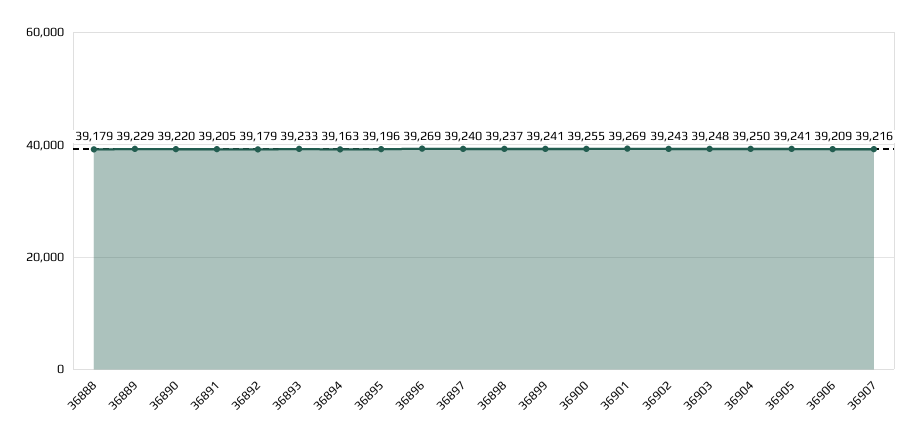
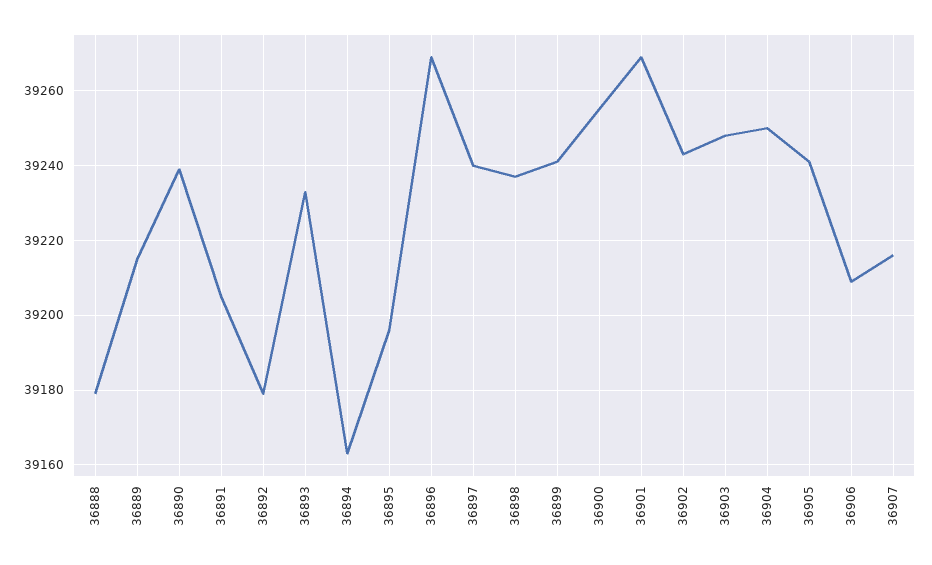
36889: 39229 -> 39215
36890: 39220 -> 39240

